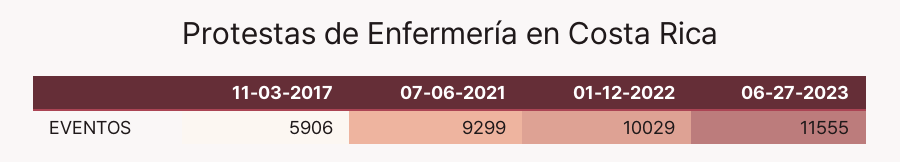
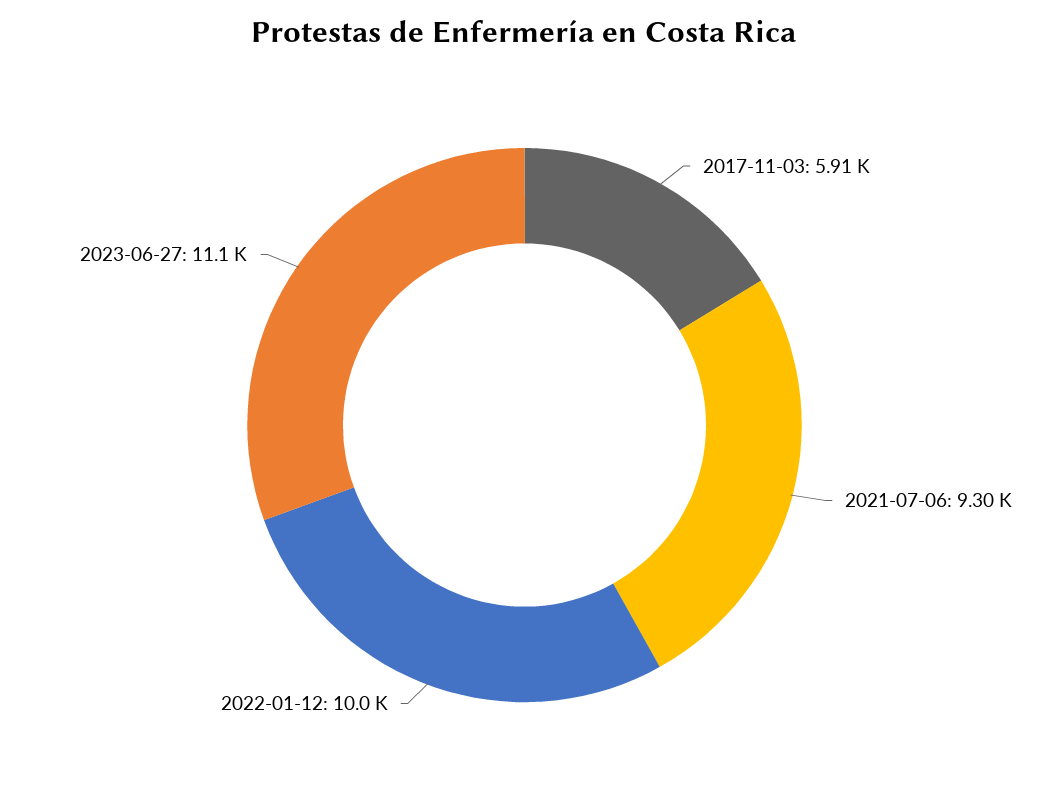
06-27-2023: 11555 -> 11100

